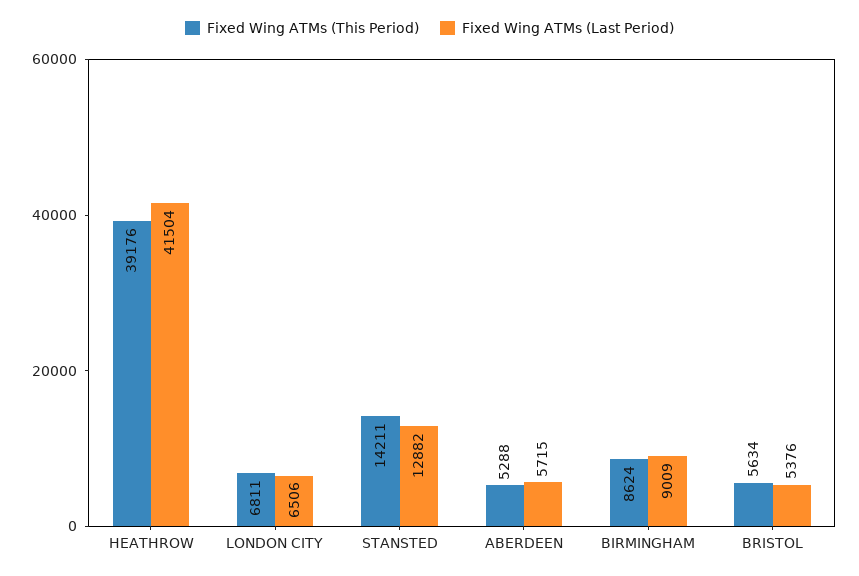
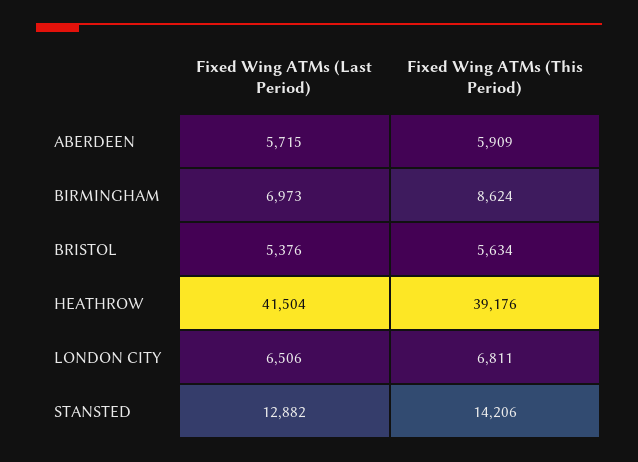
Fixed Wing ATMs (This Period), STANSTED: 14211 -> 14206
Fixed Wing ATMs (This Period), ABERDEEN: 5288 -> 5909
Fixed Wing ATMs (Last Period), BIRMINGHAM: 9009 -> 6973

